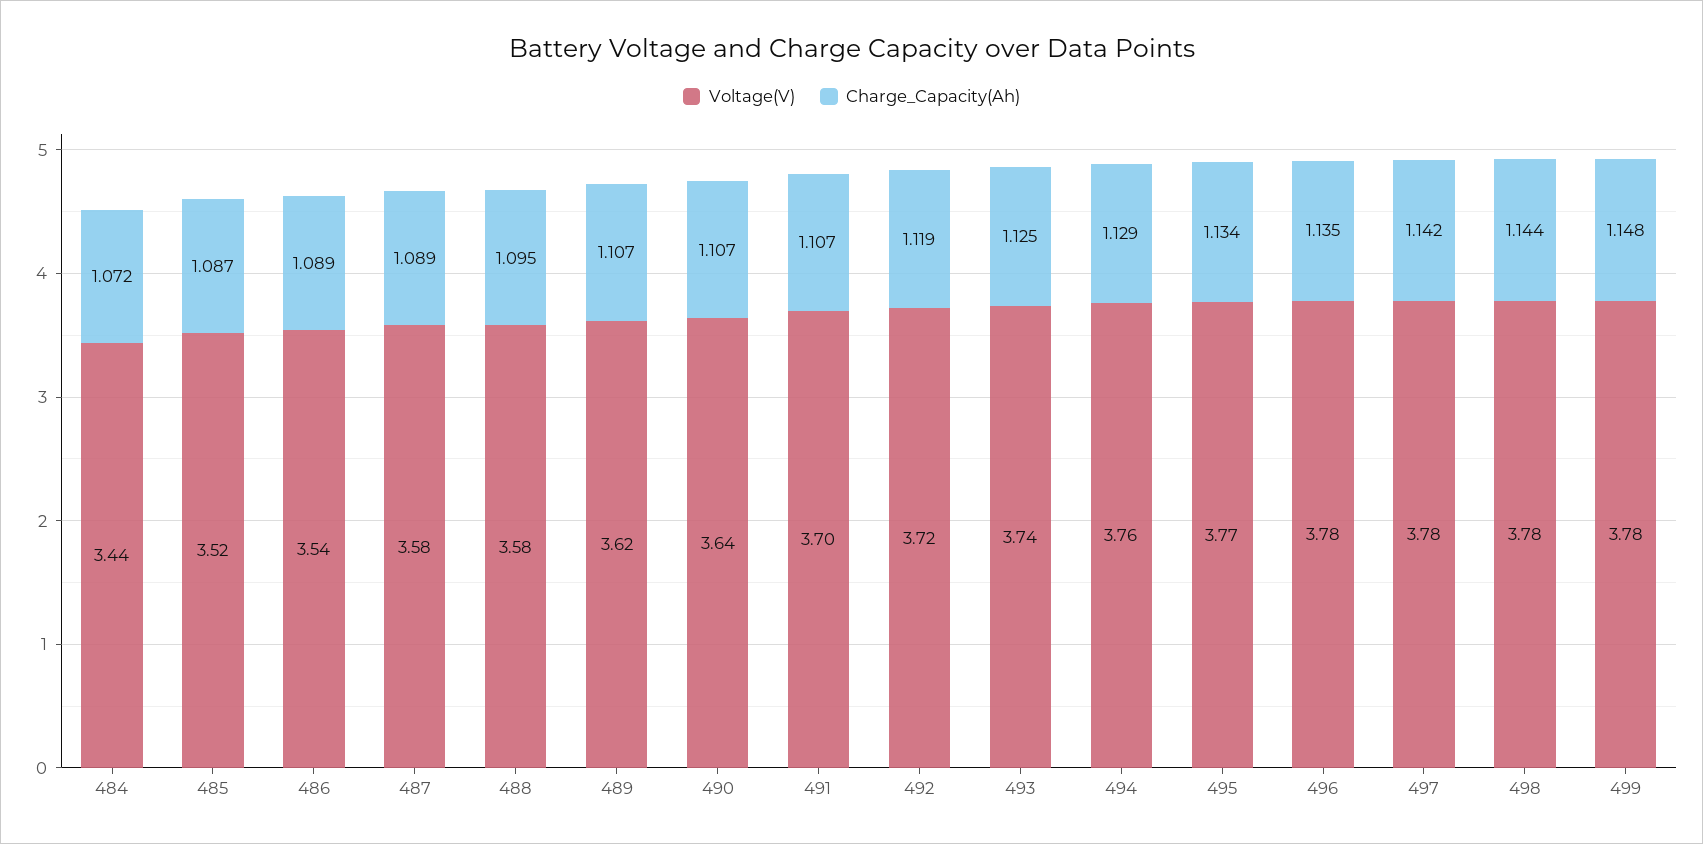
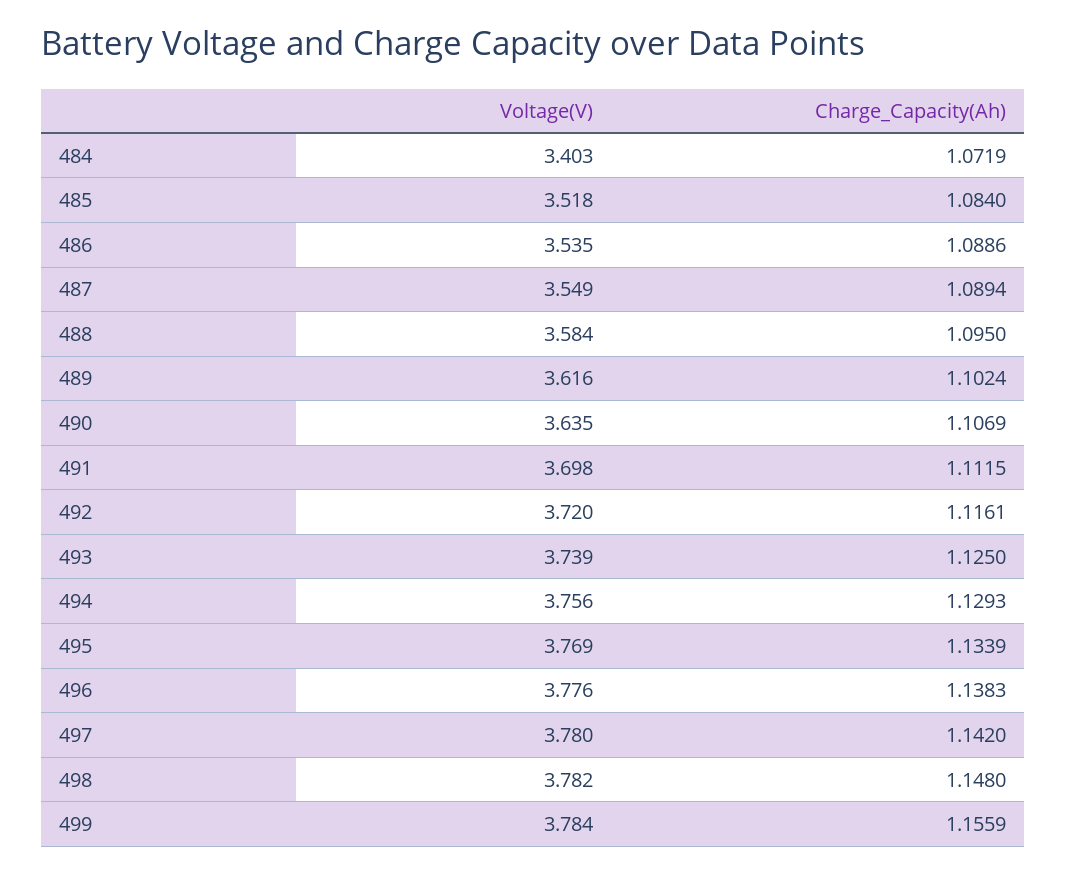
Voltage(V), 484: 3.44 -> 3.403
Charge_Capacity(Ah), 485: 1.087 -> 1.084
Voltage(V), 487: 3.58 -> 3.549
Charge_Capacity(Ah), 489: 1.107 -> 1.1024
Charge_Capacity(Ah), 491: 1.107 -> 1.1115
Charge_Capacity(Ah), 492: 1.119 -> 1.1161
Charge_Capacity(Ah), 496: 1.135 -> 1.1383
Charge_Capacity(Ah), 498: 1.144 -> 1.148
Charge_Capacity(Ah), 499: 1.148 -> 1.1559

